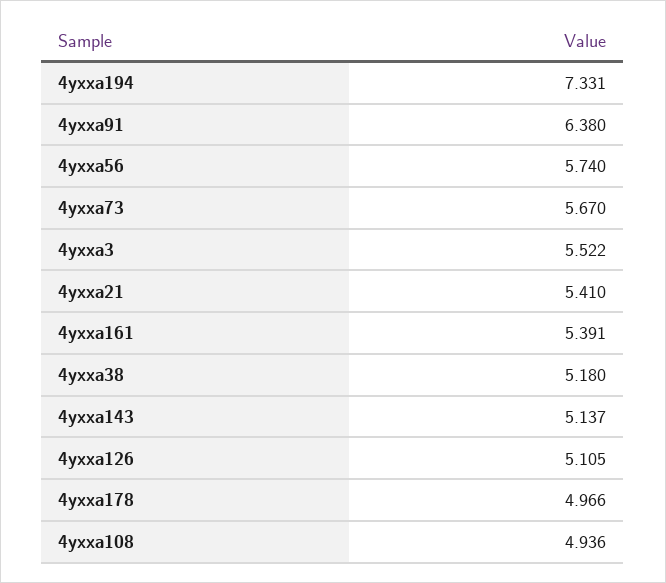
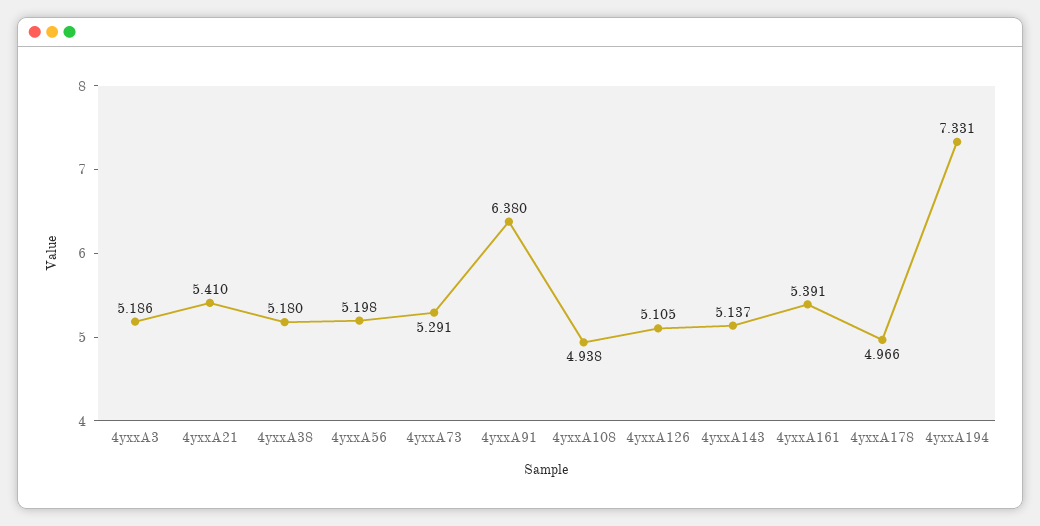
4yxxa56: 5.74 -> 5.198
4yxxa73: 5.67 -> 5.291
4yxxa3: 5.522 -> 5.186
4yxxa108: 4.936 -> 4.938

